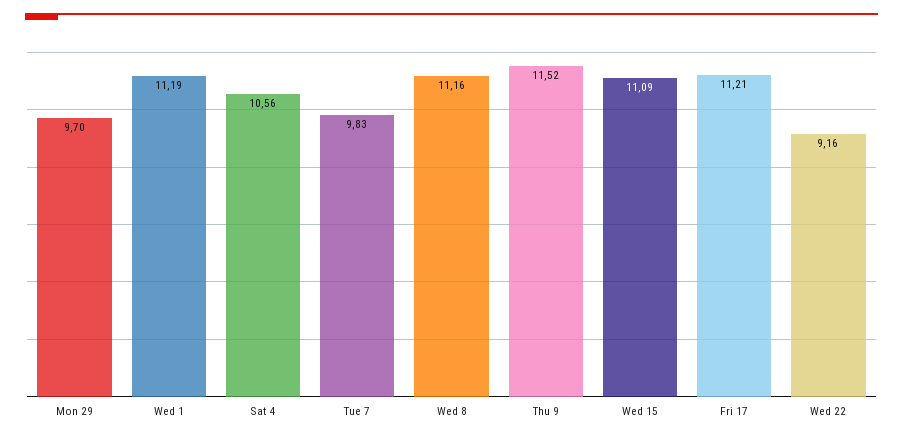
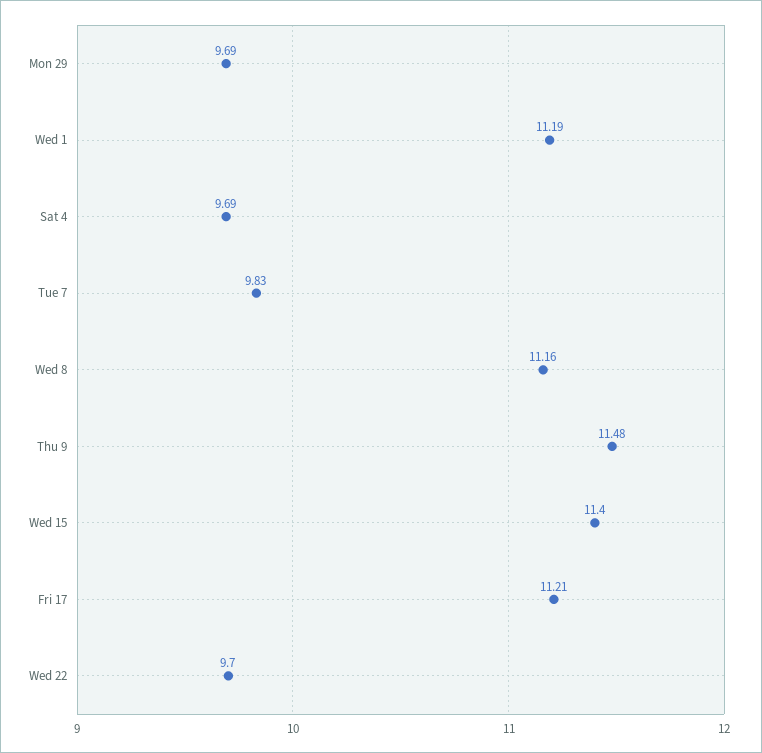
Mon 29: 9.7 -> 9.69
Sat 4: 10.56 -> 9.69
Thu 9: 11.52 -> 11.48
Wed 15: 11.09 -> 11.4
Wed 22: 9.16 -> 9.7

